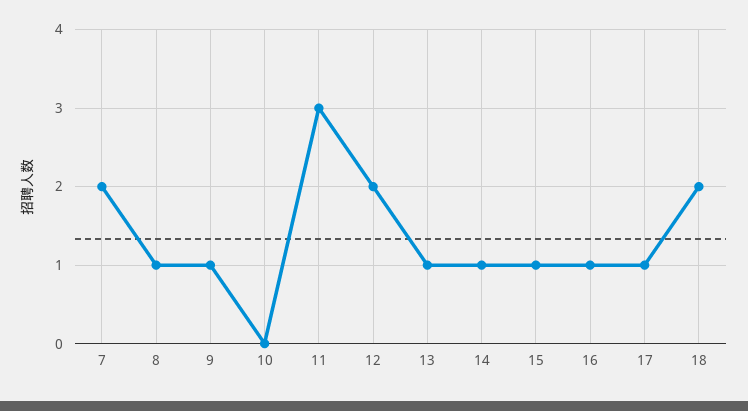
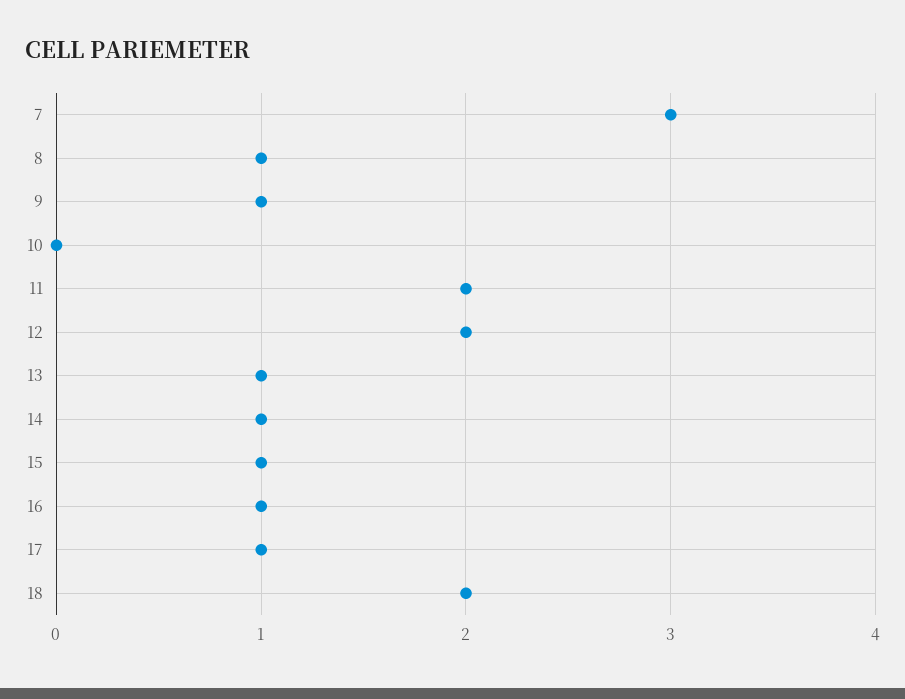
7: 2 -> 3
11: 3 -> 2

